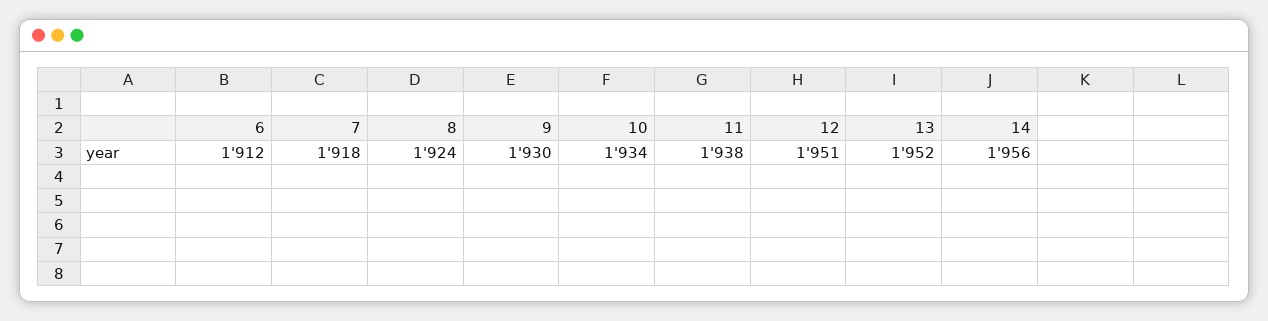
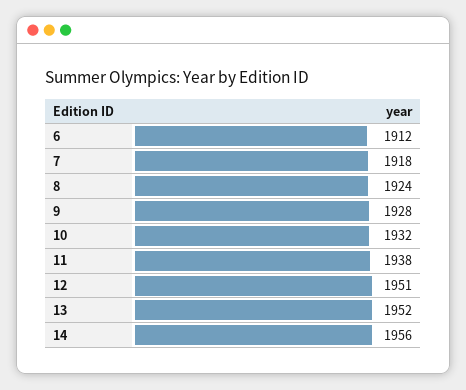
9: 1930 -> 1928
10: 1934 -> 1932

